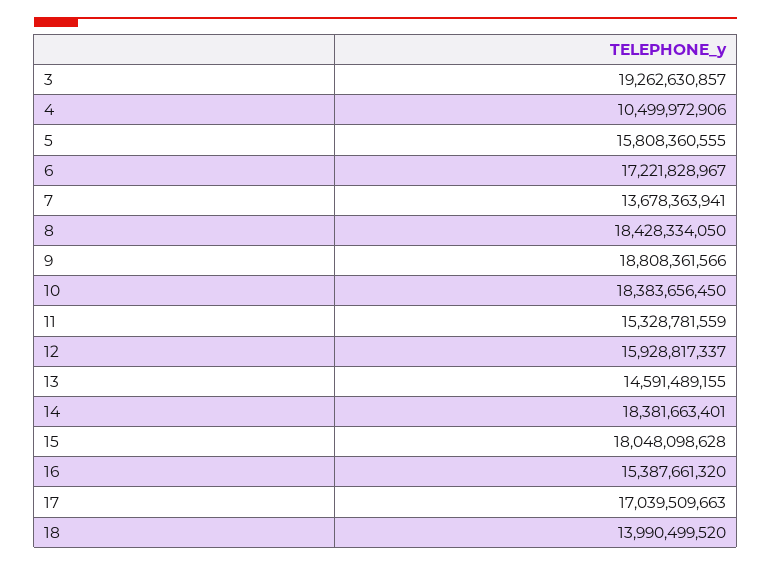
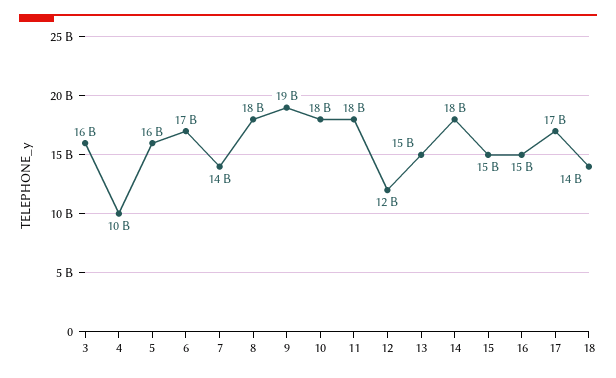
3: 19262630857 -> 16000000000
11: 15328781559 -> 18000000000
12: 15928817337 -> 12000000000
15: 18048098628 -> 15000000000

